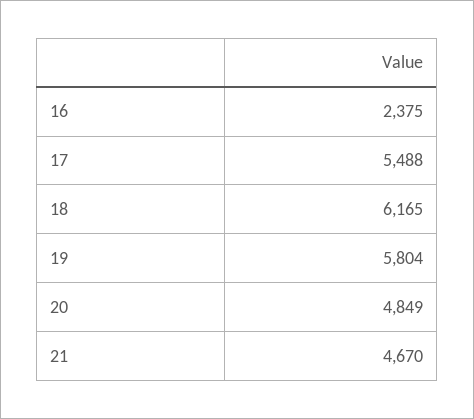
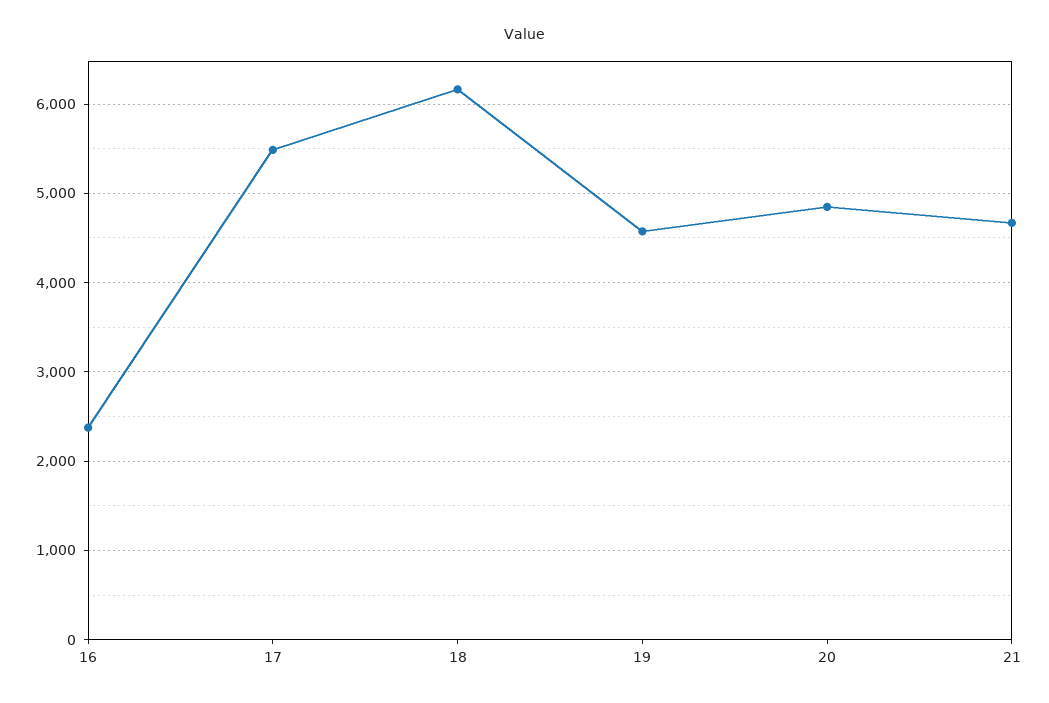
19: 5804 -> 4600

